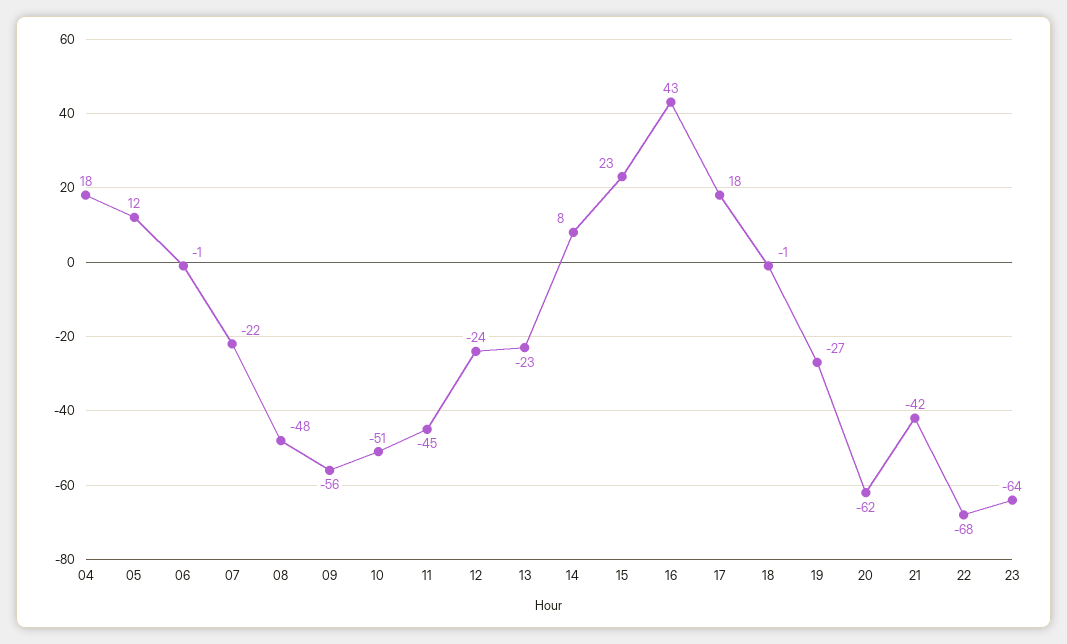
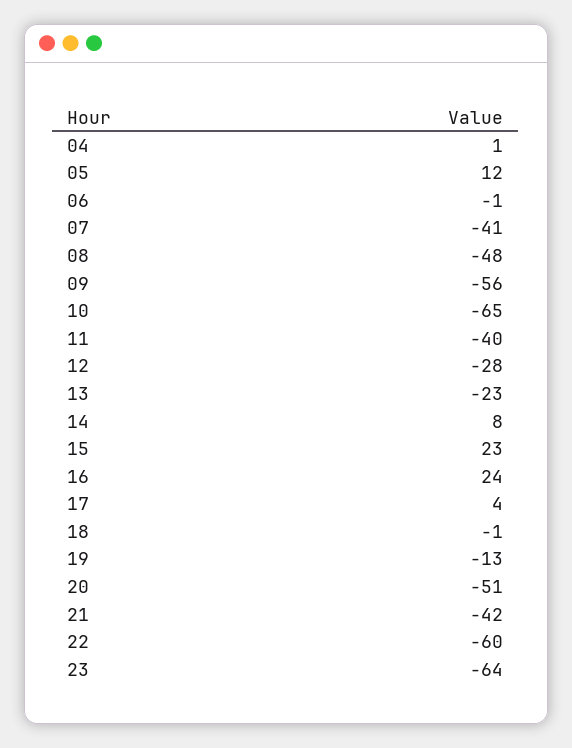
04: 18 -> 1
07: -22 -> -41
10: -51 -> -65
11: -45 -> -40
12: -24 -> -28
16: 43 -> 24
17: 18 -> 4
19: -27 -> -13
20: -62 -> -51
22: -68 -> -60

